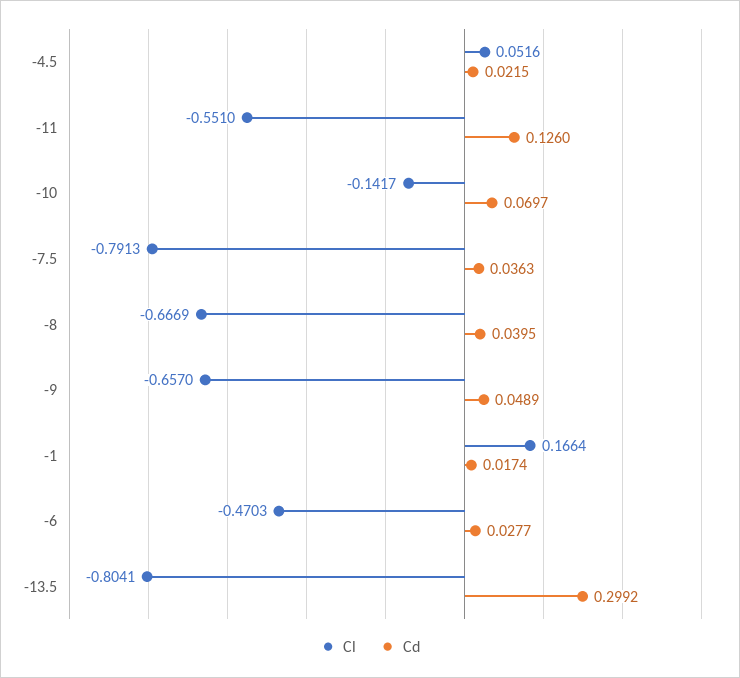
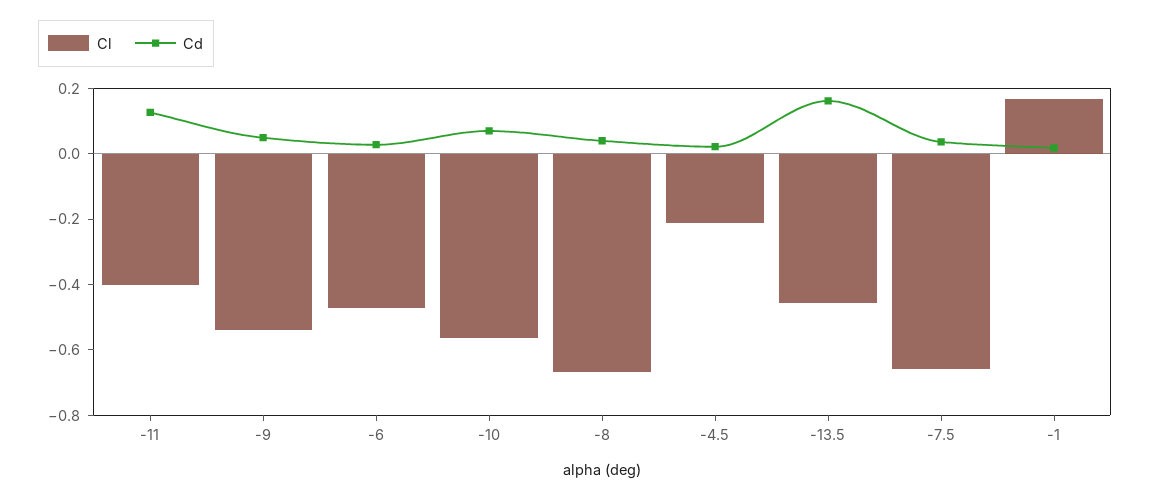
Cl, -4.5: 0.0516 -> -0.2
Cl, -11: -0.551 -> -0.4
Cl, -10: -0.1417 -> -0.55
Cl, -7.5: -0.7913 -> -0.65
Cl, -9: -0.657 -> -0.55
Cl, -13.5: -0.8041 -> -0.45
Cd, -13.5: 0.2992 -> 0.15

